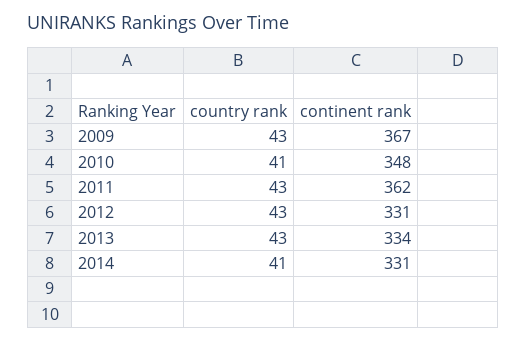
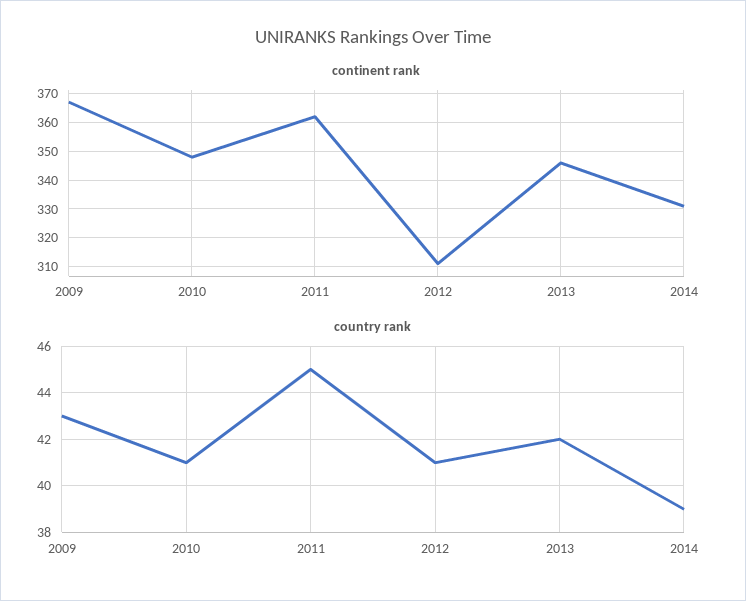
country rank, 2011: 43 -> 45
country rank, 2012: 43 -> 41
continent rank, 2012: 331 -> 310
country rank, 2013: 43 -> 42
continent rank, 2013: 334 -> 345
country rank, 2014: 41 -> 39

